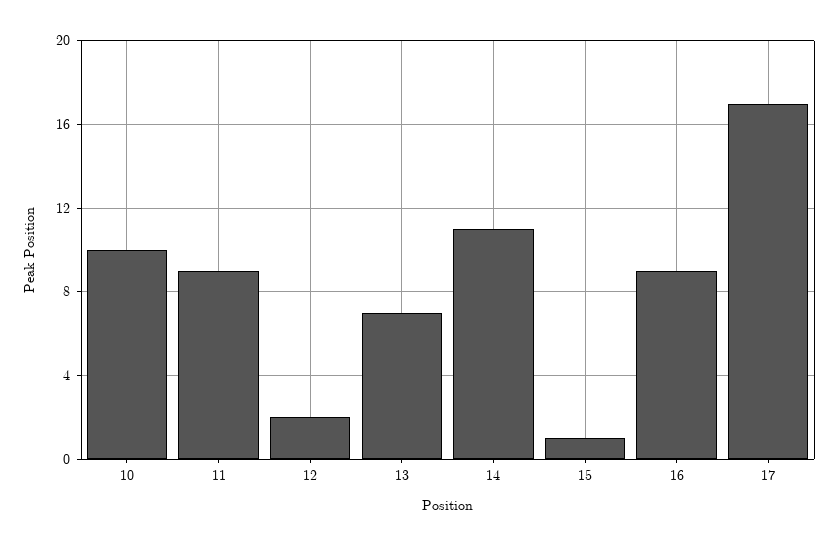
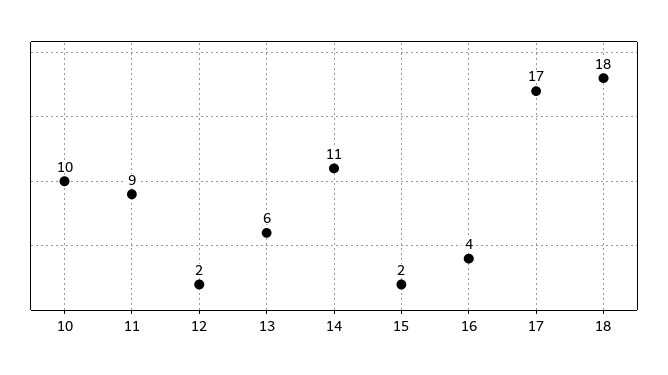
13: 7 -> 6
15: 1 -> 2
16: 9 -> 4
18: none -> 18

